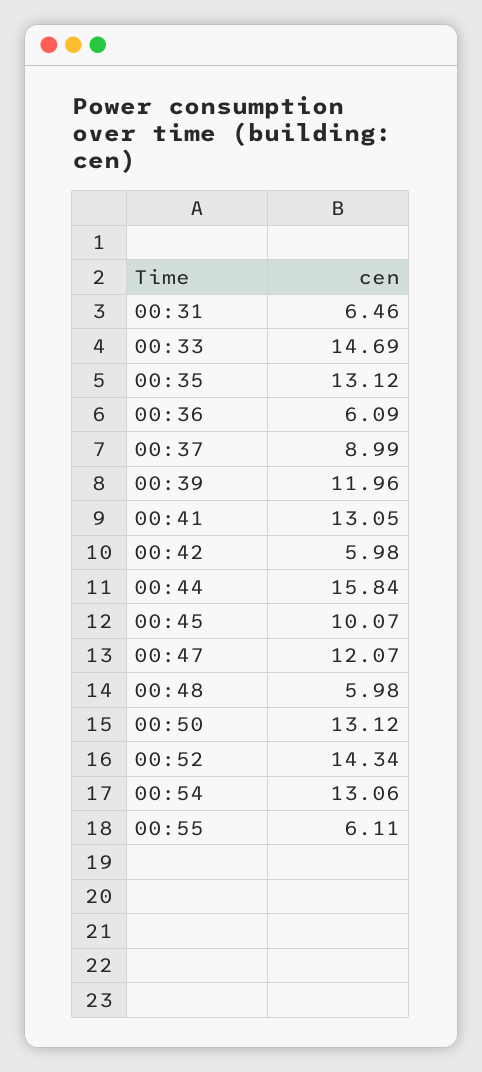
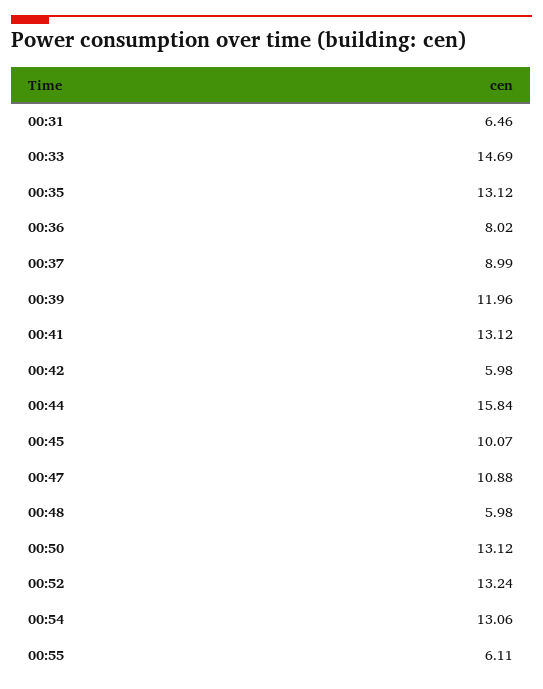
00:36: 6.09 -> 8.02
00:41: 13.05 -> 13.12
00:47: 12.07 -> 10.88
00:52: 14.34 -> 13.24

